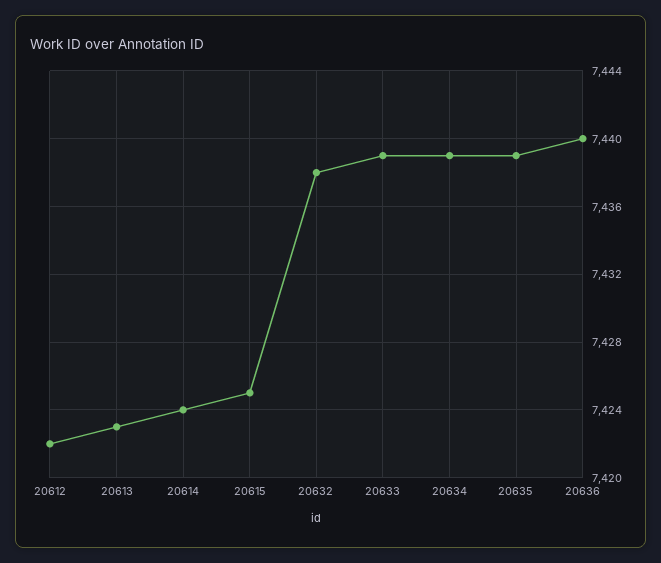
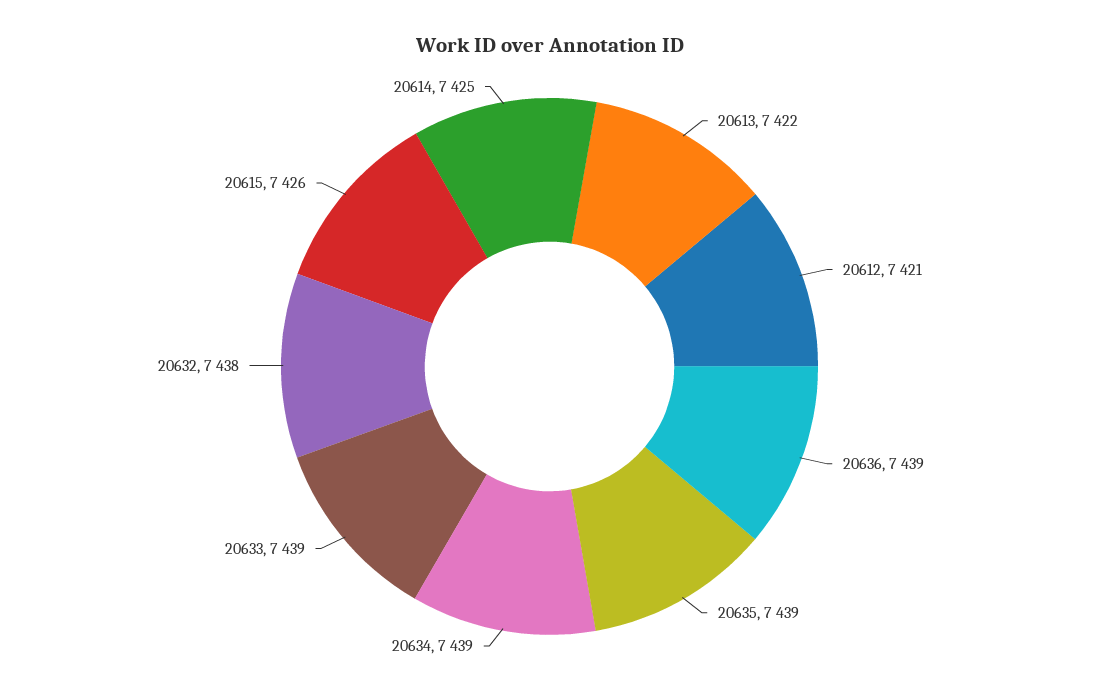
20612: 7422 -> 7421
20613: 7423 -> 7422
20614: 7424 -> 7425
20615: 7425 -> 7426
20636: 7440 -> 7439

